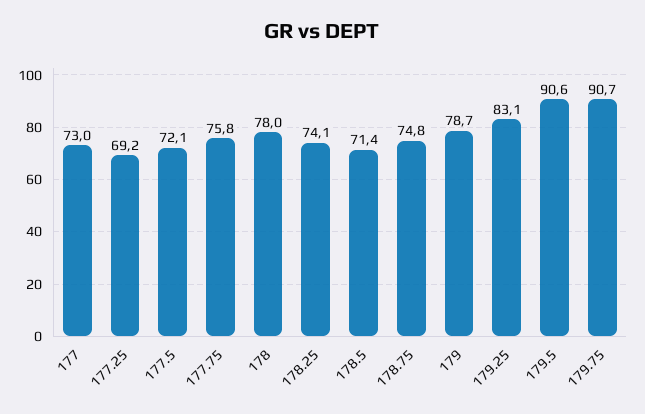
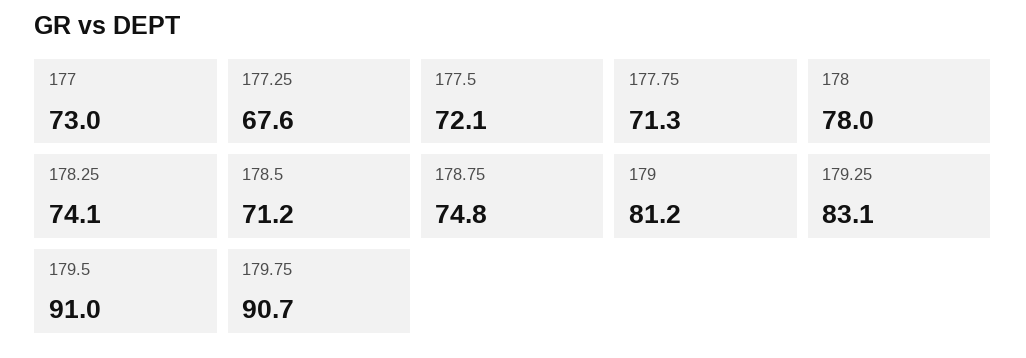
177.25: 69.2 -> 67.6
177.75: 75.8 -> 71.3
178.5: 71.4 -> 71.2
179: 78.7 -> 81.2
179.5: 90.6 -> 91

